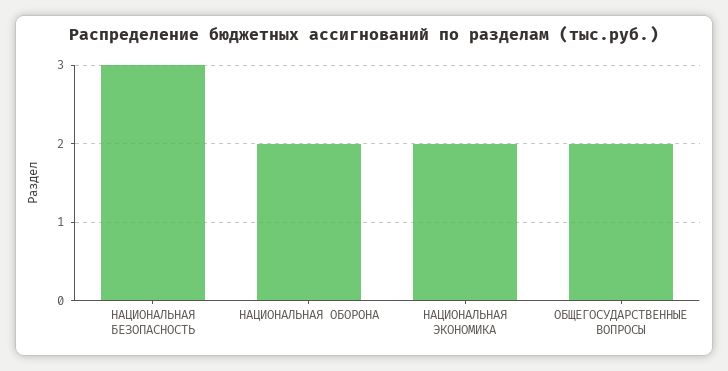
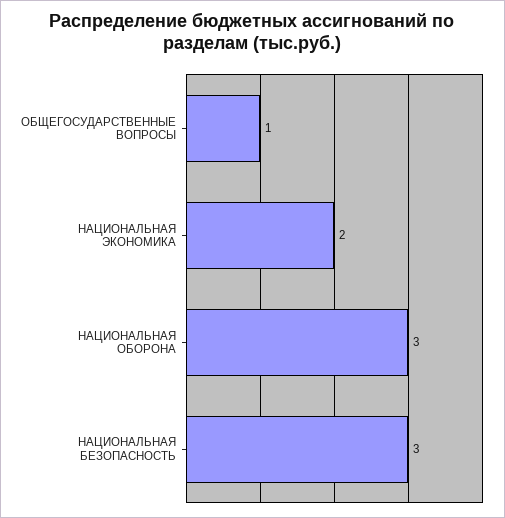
НАЦИОНАЛЬНАЯ ОБОРОНА: 2 -> 3
ОБЩЕГОСУДАРСТВЕННЫЕ ВОПРОСЫ: 2 -> 1

